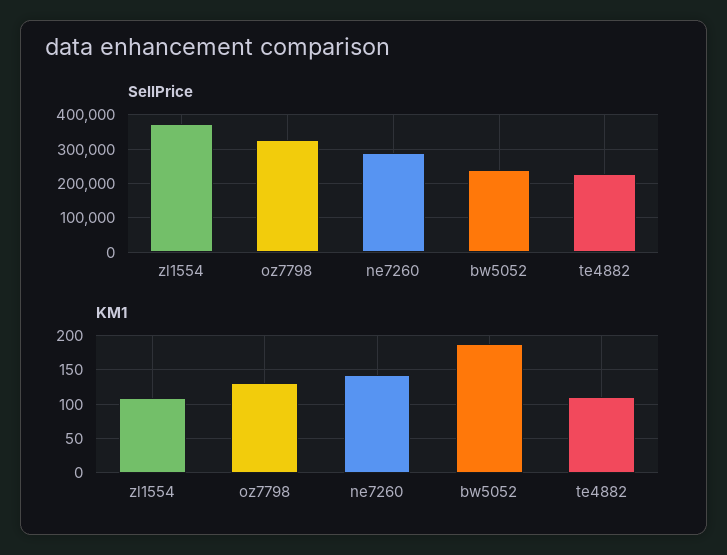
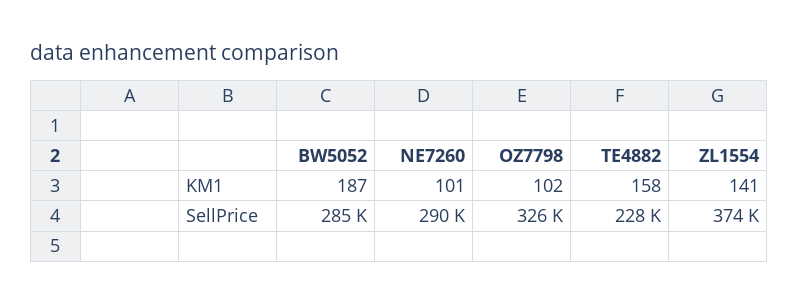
SellPrice, bw5052: 240000 -> 285000
KM1, zl1554: 110 -> 141
KM1, oz7798: 130 -> 102
KM1, ne7260: 140 -> 101
KM1, te4882: 110 -> 158

